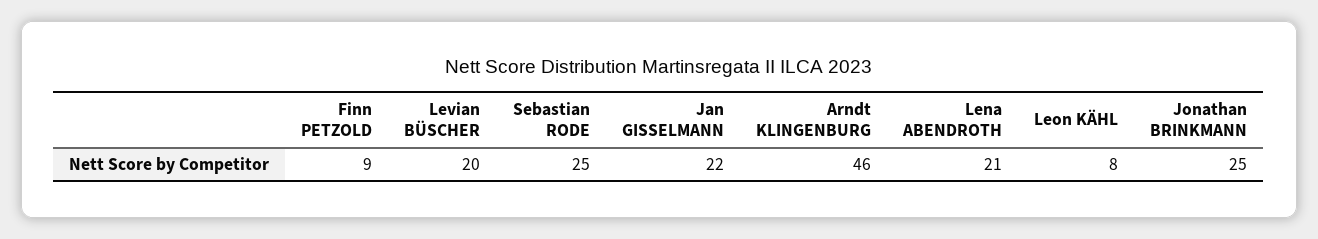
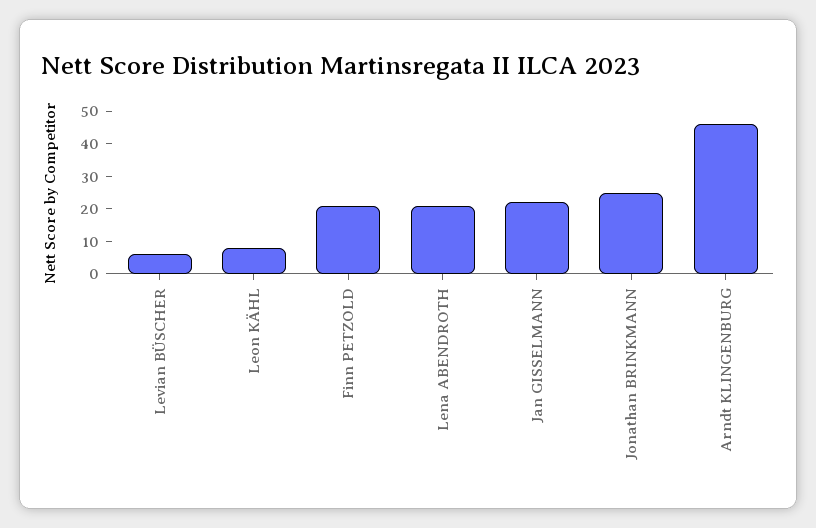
Finn PETZOLD: 9 -> 20
Levian BÜSCHER: 20 -> 5
Sebastian RODE: 25 -> none

